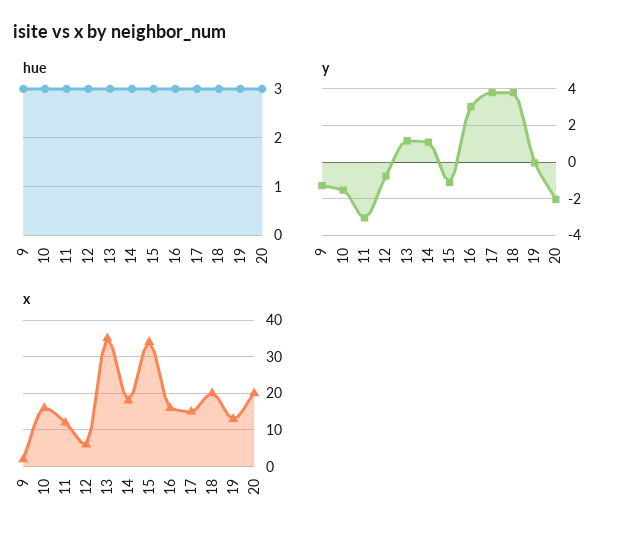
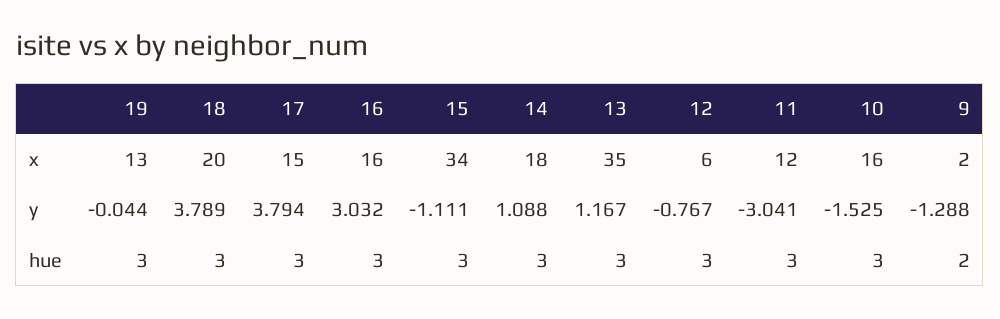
hue, 9: 3 -> 2
hue, 20: 3 -> none
y, 20: -2 -> none
x, 20: 20 -> none

